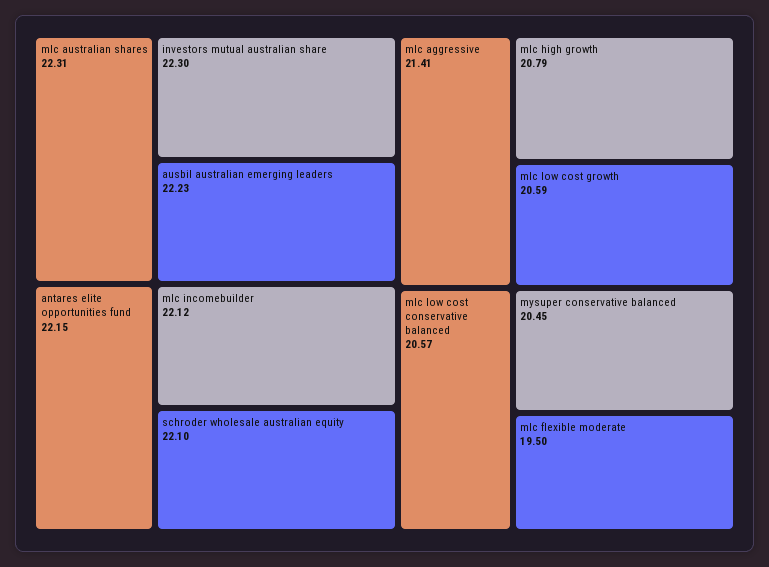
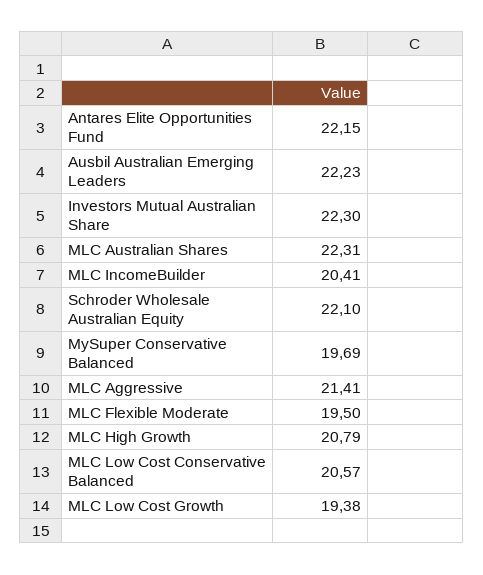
mlc incomebuilder: 22.12 -> 20.41
mlc low cost growth: 20.59 -> 19.38
mysuper conservative balanced: 20.45 -> 19.69

